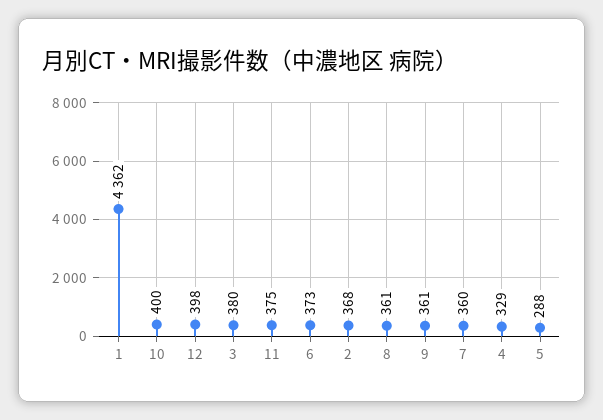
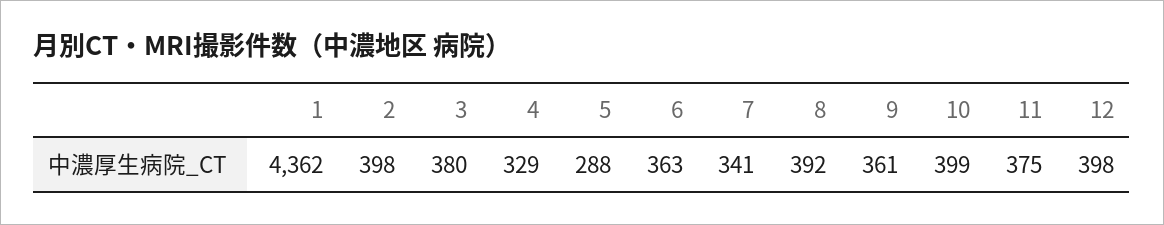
10: 400 -> 399
6: 373 -> 363
2: 368 -> 398
8: 361 -> 392
7: 360 -> 341

